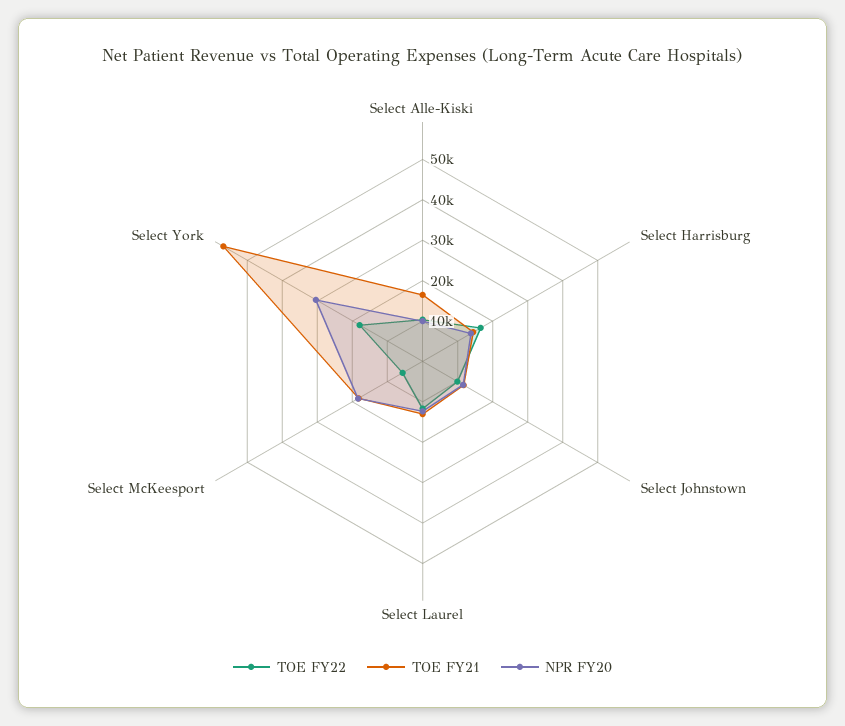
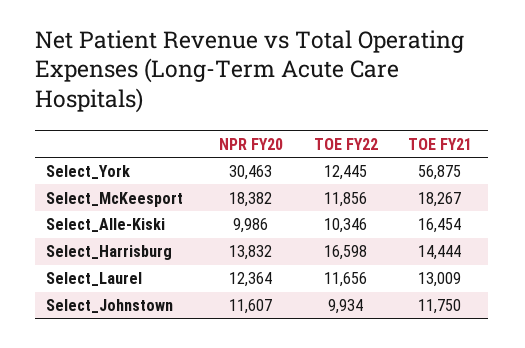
TOE FY22, Select McKeesport: 6000 -> 11856
TOE FY22, Select York: 18000 -> 12445

